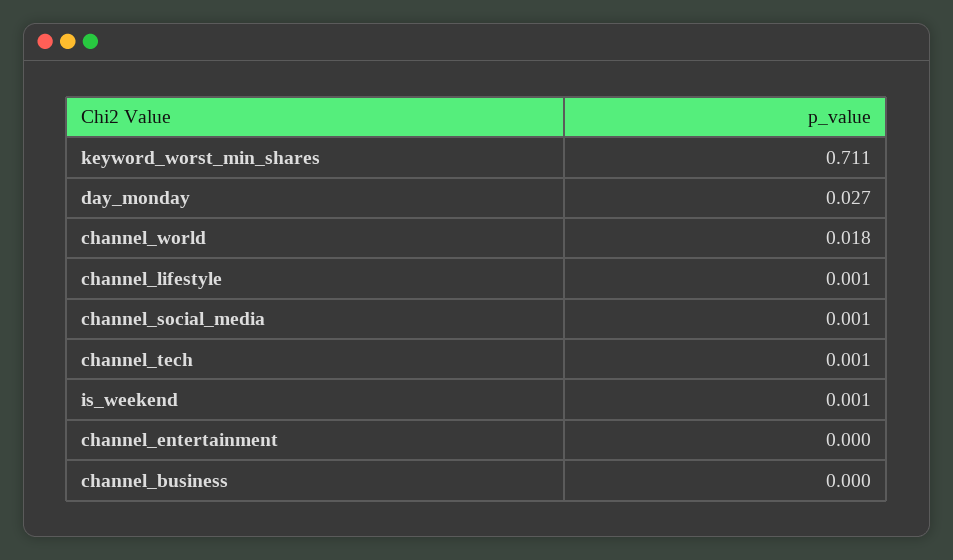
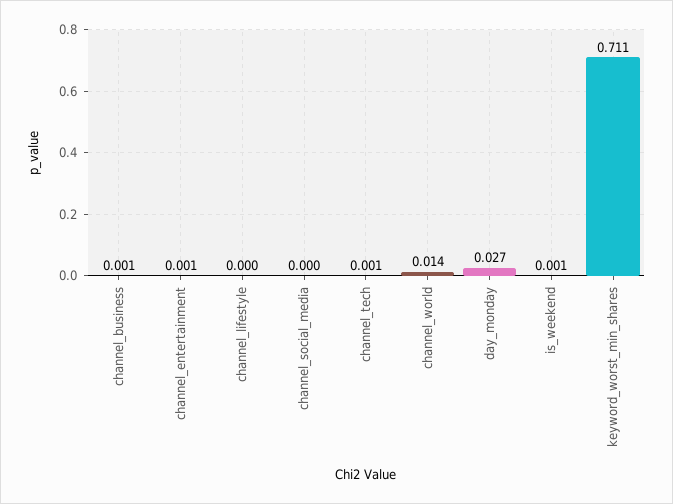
channel_world: 0.018 -> 0.014
channel_lifestyle: 0.001 -> 0
channel_social_media: 0.001 -> 0
channel_entertainment: 0 -> 0.001
channel_business: 0 -> 0.001

